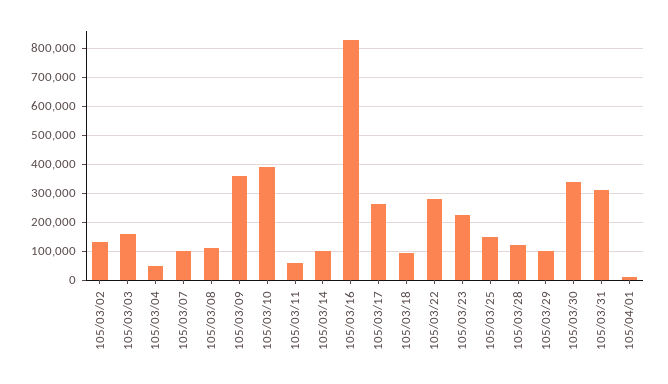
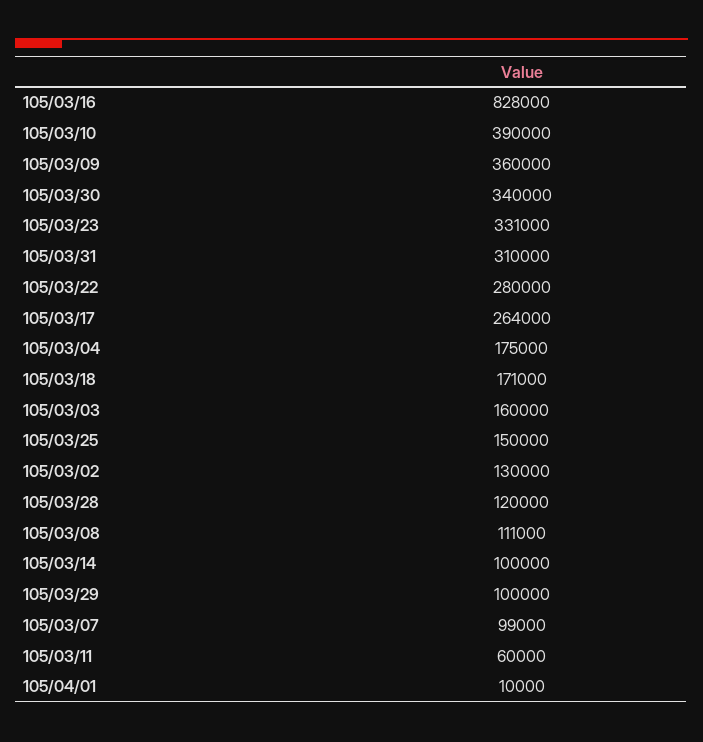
105/03/04: 50000 -> 175000
105/03/18: 100000 -> 171000
105/03/23: 225000 -> 331000

